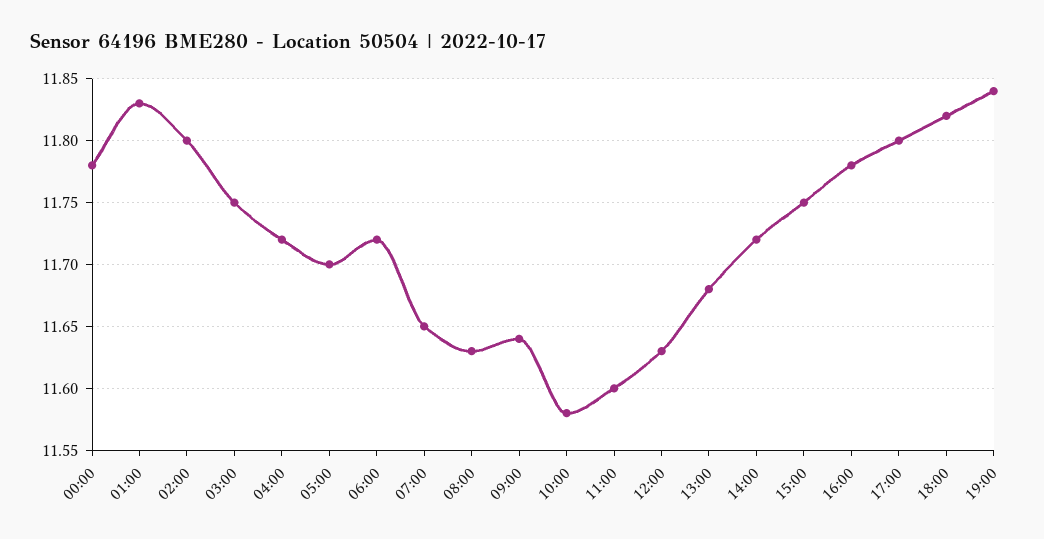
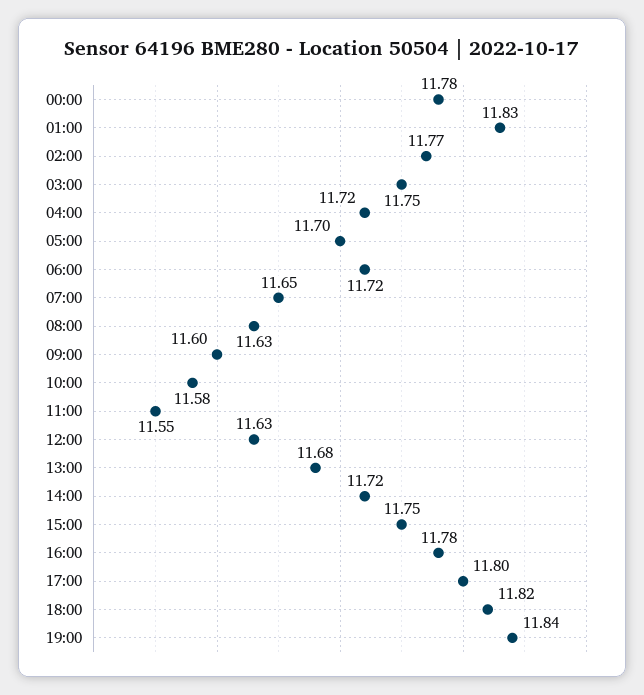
02:00: 11.8 -> 11.77
09:00: 11.64 -> 11.6
11:00: 11.6 -> 11.55

